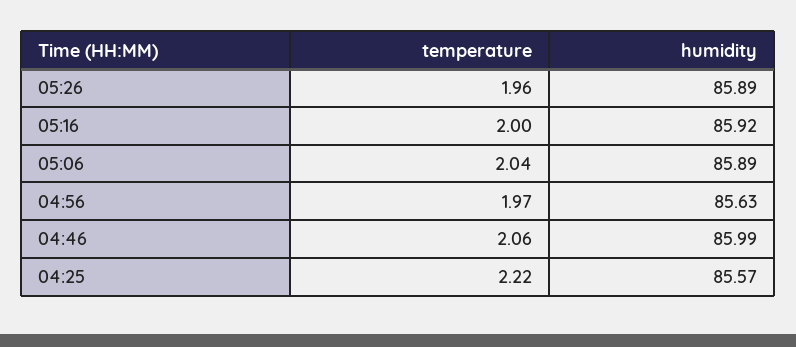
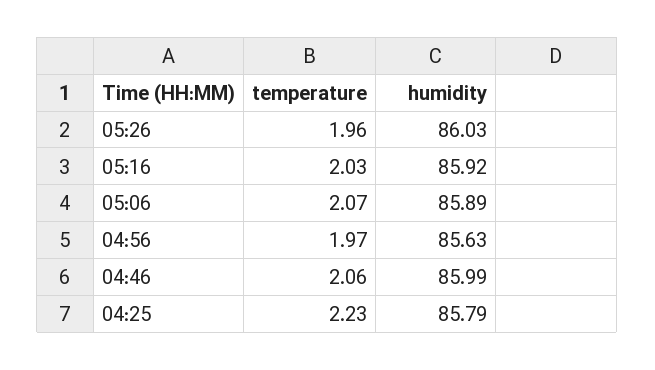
humidity, 05:26: 85.89 -> 86.03
temperature, 05:16: 2 -> 2.03
temperature, 05:06: 2.04 -> 2.07
temperature, 04:25: 2.22 -> 2.23
humidity, 04:25: 85.57 -> 85.79

